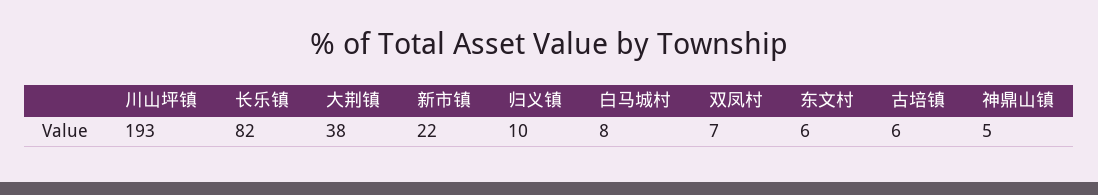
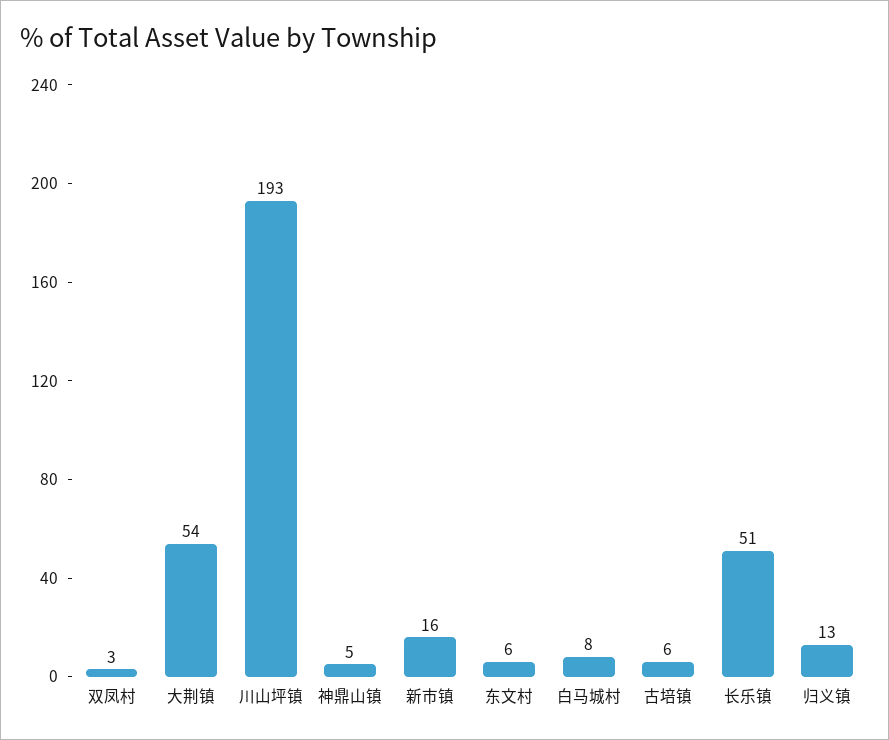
长乐镇: 82 -> 51
大荆镇: 38 -> 54
新市镇: 22 -> 16
归义镇: 10 -> 13
双凤村: 7 -> 3

